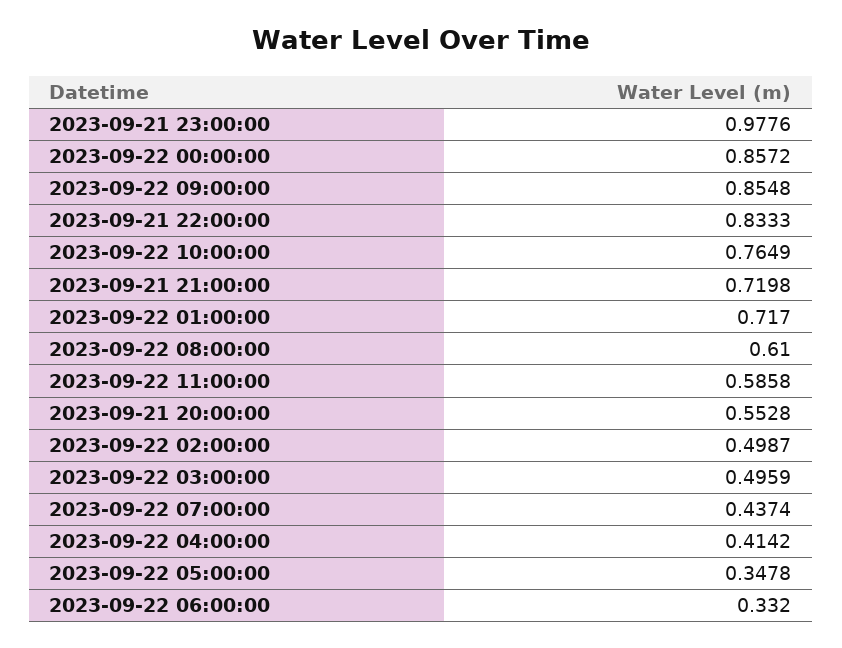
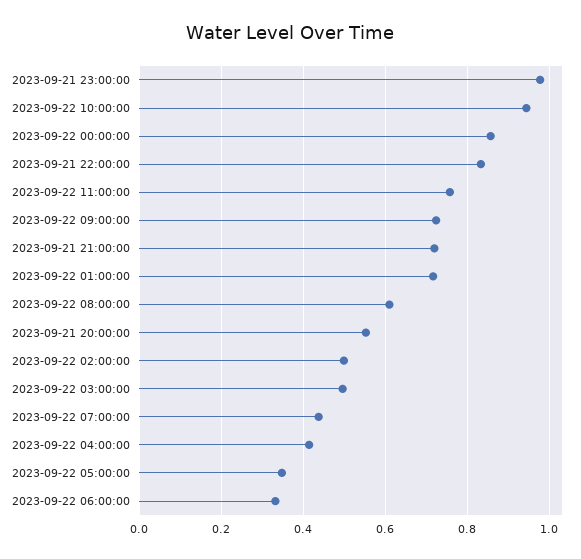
2023-09-22 09:00:00: 0.8548 -> 0.72
2023-09-22 10:00:00: 0.7649 -> 0.94
2023-09-22 11:00:00: 0.5858 -> 0.76

